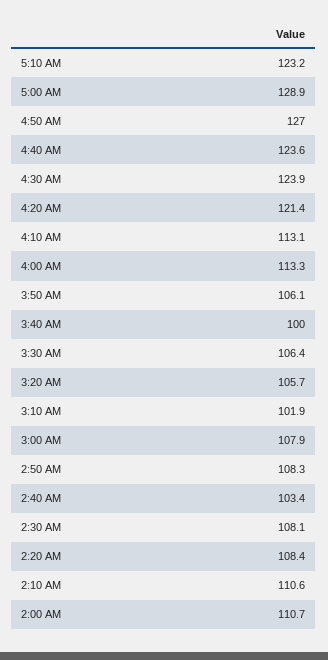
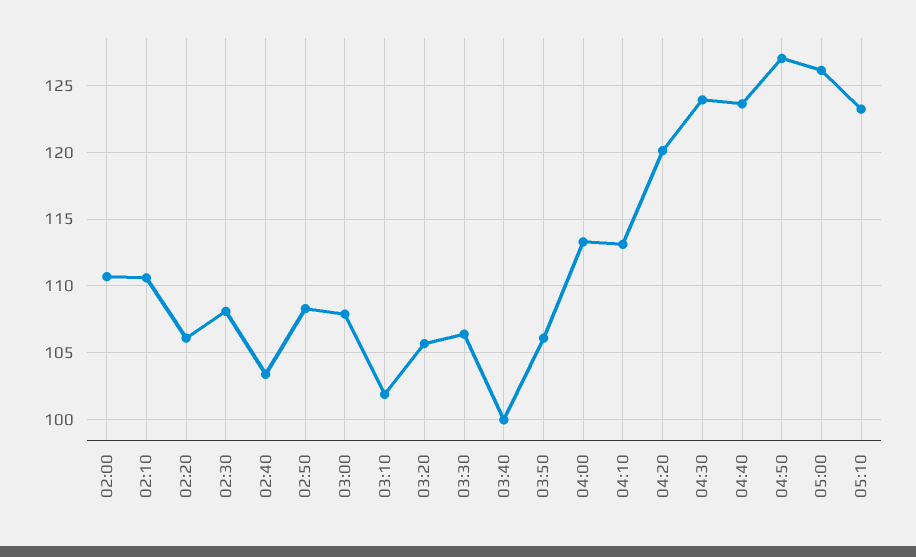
5:00 AM: 128.9 -> 126
4:20 AM: 121.4 -> 120
2:20 AM: 108.4 -> 106

